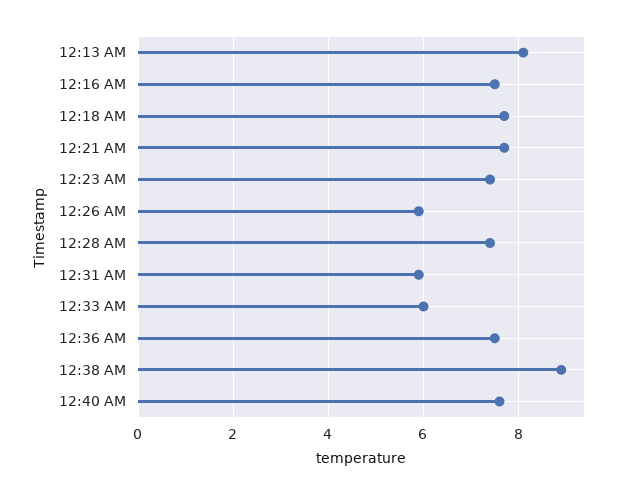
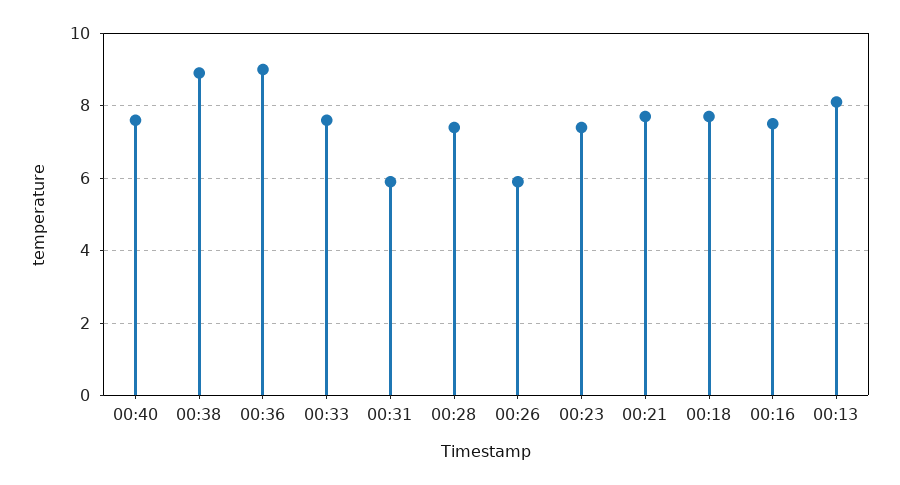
12:33 AM: 6 -> 7.5
12:36 AM: 7.5 -> 9

